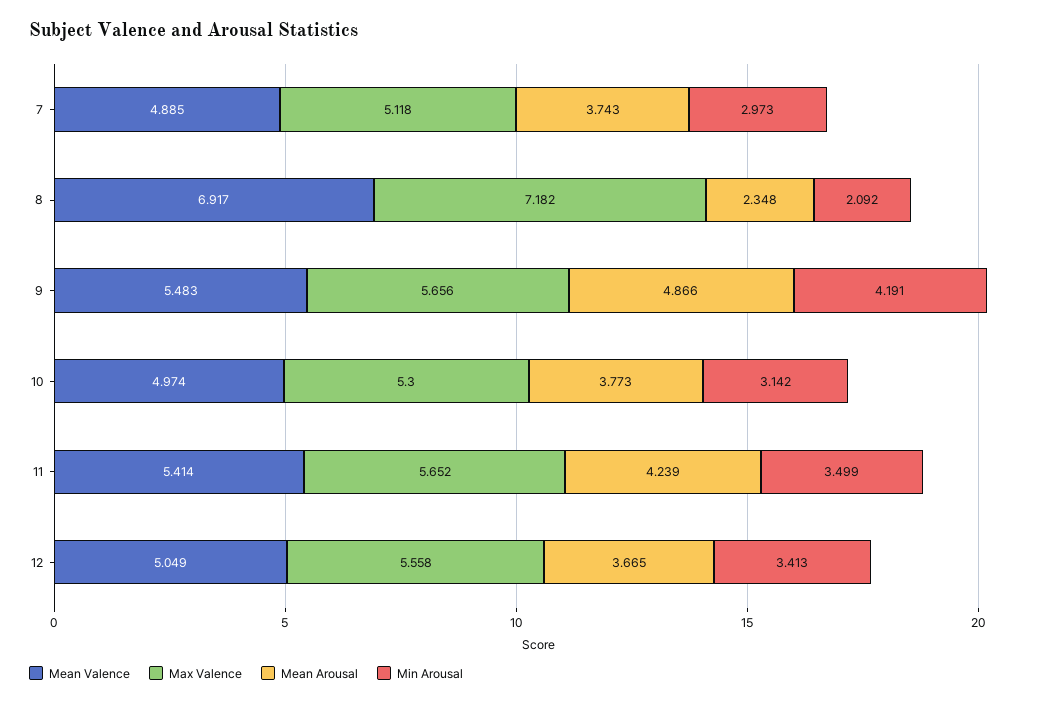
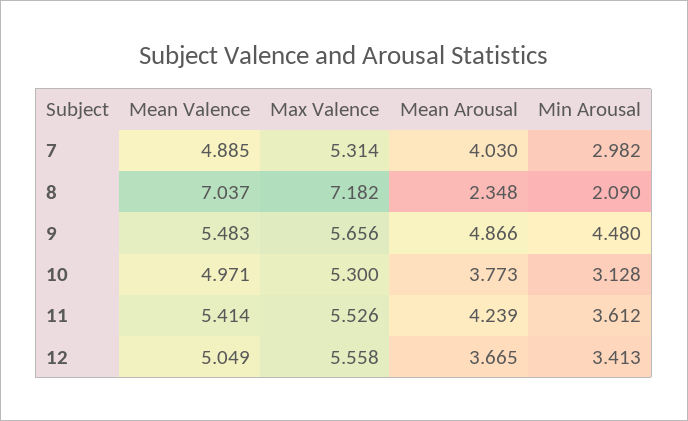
Max Valence, 7: 5.118 -> 5.314
Mean Arousal, 7: 3.743 -> 4.03
Min Arousal, 7: 2.973 -> 2.982
Mean Valence, 8: 6.917 -> 7.037
Min Arousal, 8: 2.092 -> 2.09
Min Arousal, 9: 4.191 -> 4.48
Mean Valence, 10: 4.974 -> 4.971
Min Arousal, 10: 3.142 -> 3.128
Max Valence, 11: 5.652 -> 5.526
Min Arousal, 11: 3.499 -> 3.612

